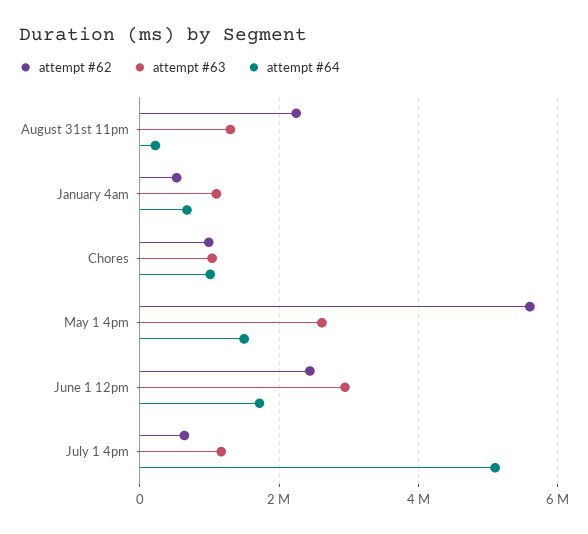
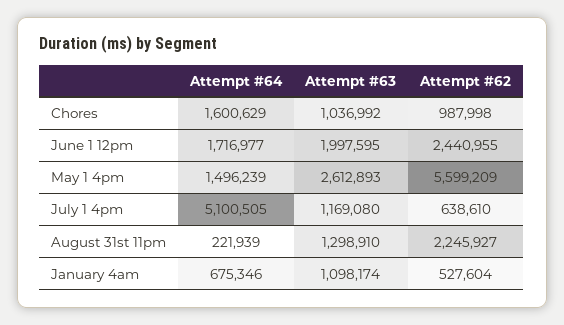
attempt #64, Chores: 1000000 -> 1600629
attempt #63, June 1 12pm: 3000000 -> 1997595

